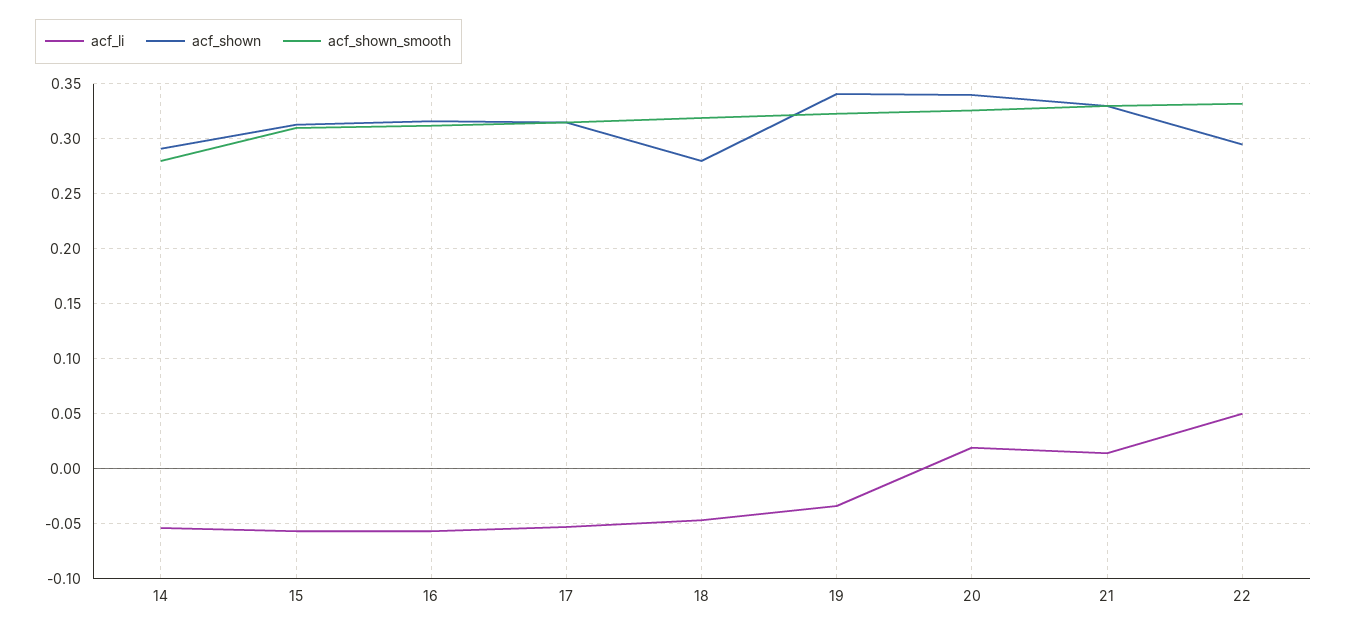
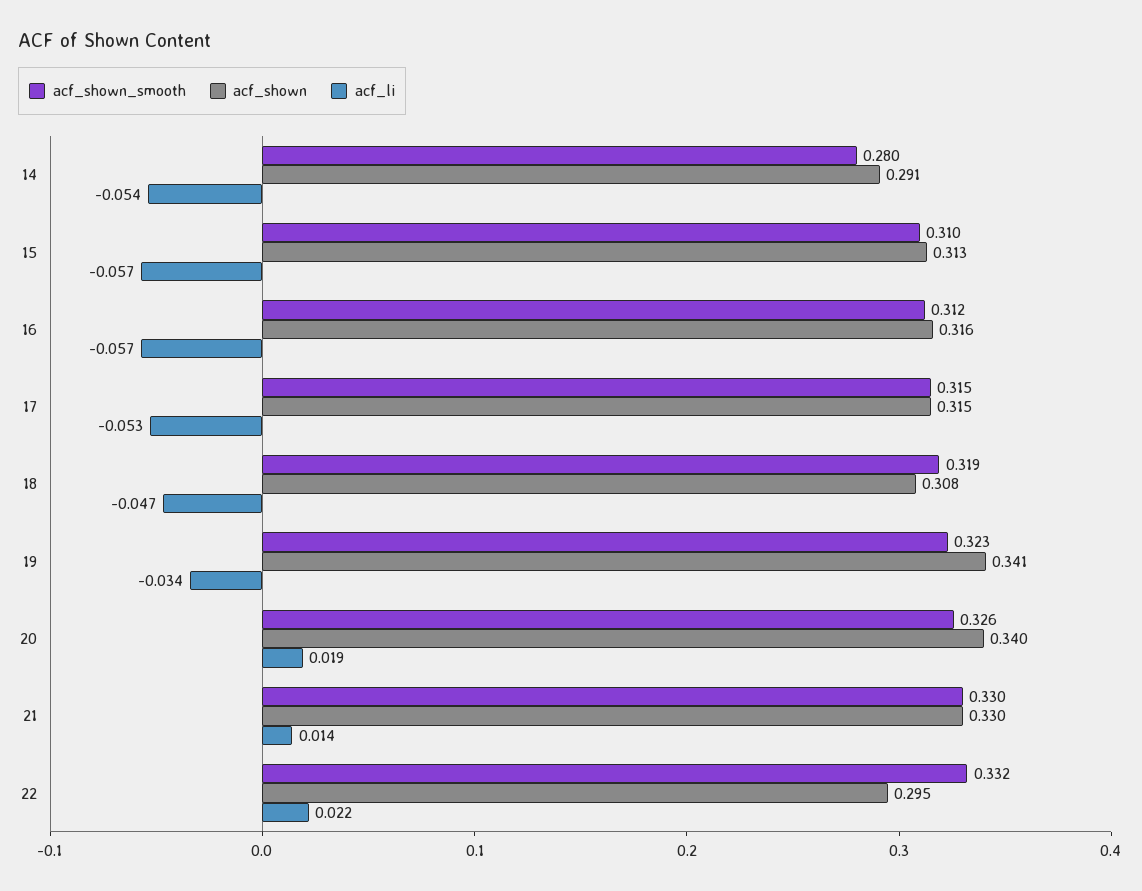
acf_shown, 18: 0.28 -> 0.308
acf_li, 22: 0.05 -> 0.022

